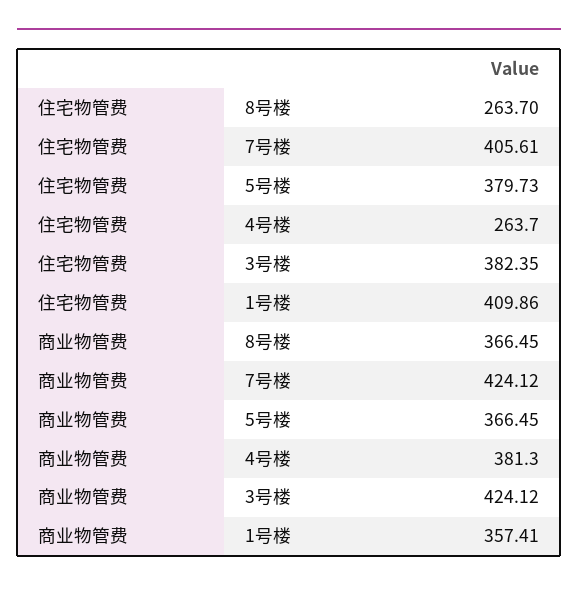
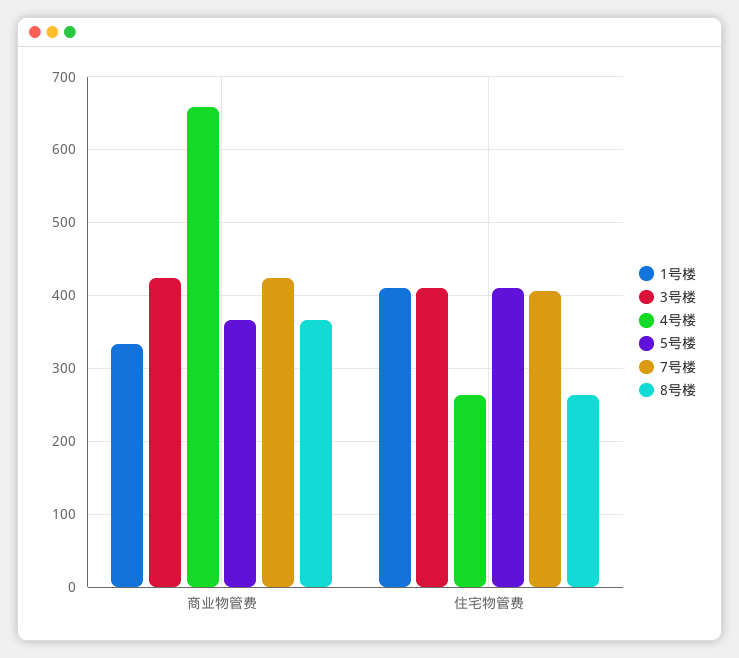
5号楼, 住宅物管费: 379.73 -> 410
3号楼, 住宅物管费: 382.35 -> 410
4号楼, 商业物管费: 381.3 -> 660
1号楼, 商业物管费: 357.41 -> 330

